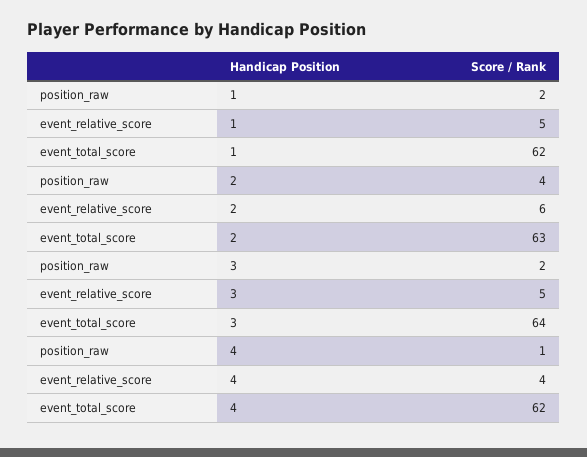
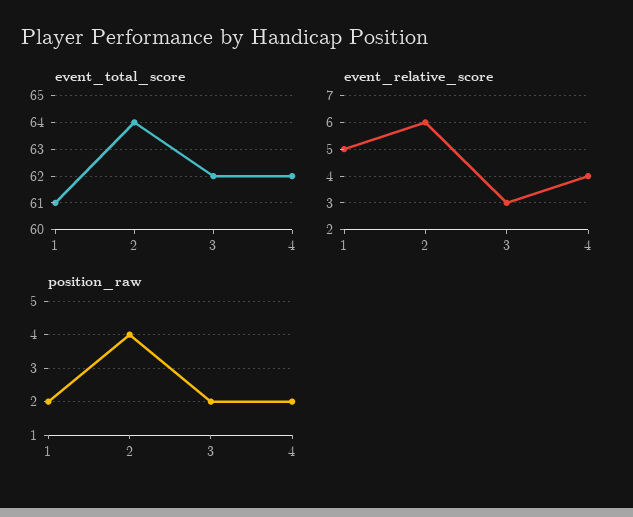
event_total_score, 1: 62 -> 61
event_total_score, 2: 63 -> 64
event_relative_score, 3: 5 -> 3
event_total_score, 3: 64 -> 62
position_raw, 4: 1 -> 2

